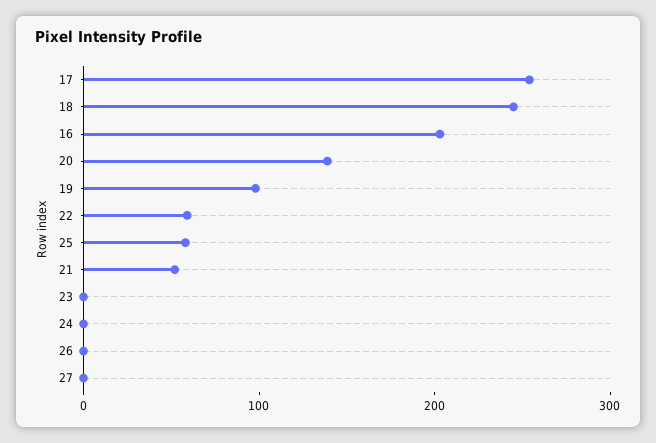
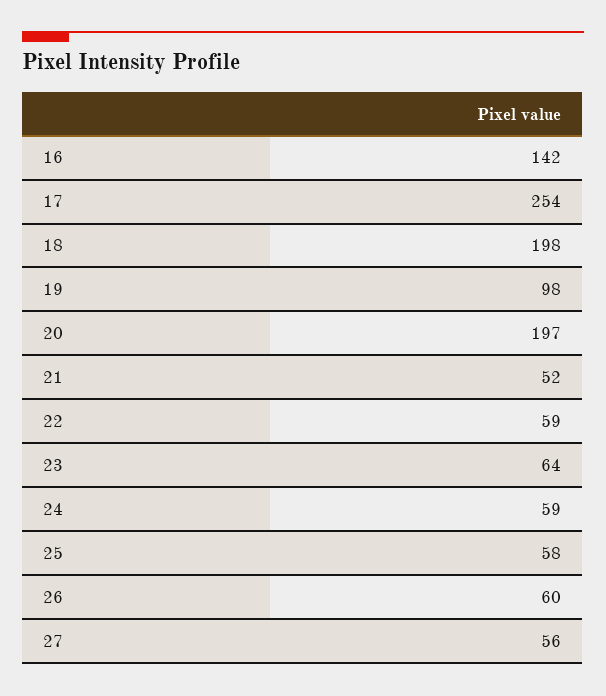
18: 240 -> 198
16: 200 -> 142
20: 140 -> 197
23: 0 -> 64
24: 0 -> 59
26: 0 -> 60
27: 0 -> 56

